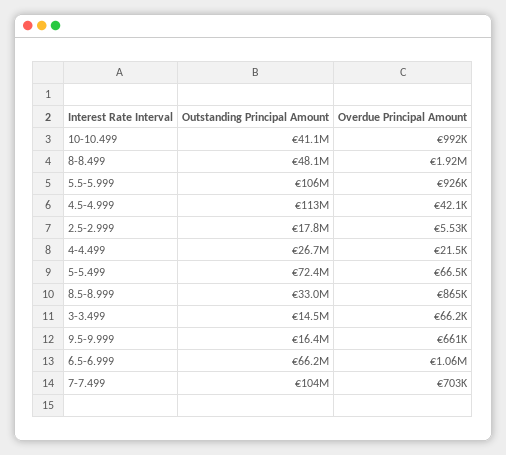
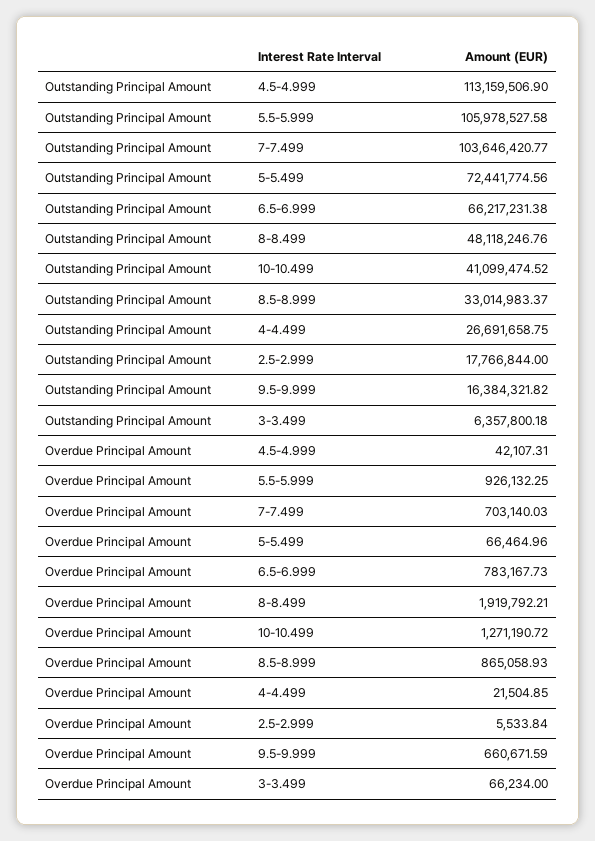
Overdue Principal Amount, 10-10.499: 992000 -> 1271190.72
Outstanding Principal Amount, 3-3.499: 14500000 -> 6357800.18
Overdue Principal Amount, 6.5-6.999: 1060000 -> 783167.73

